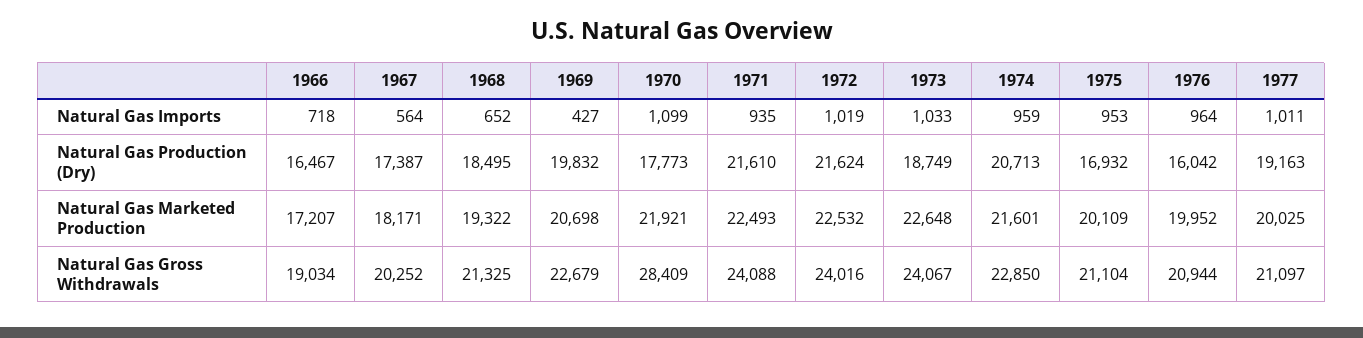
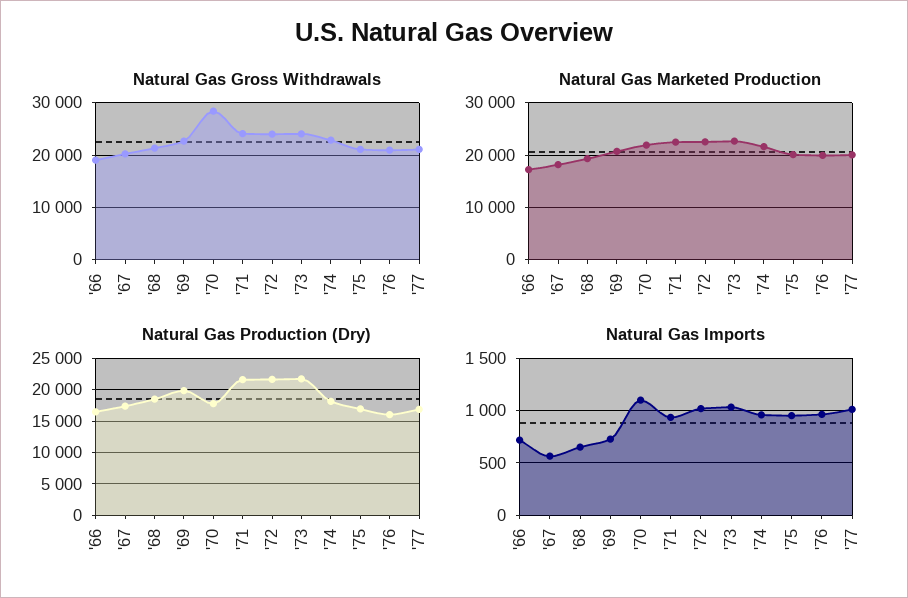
Natural Gas Imports, 1969: 427 -> 700
Natural Gas Production (Dry), 1973: 18749 -> 22000
Natural Gas Production (Dry), 1974: 20713 -> 18000
Natural Gas Production (Dry), 1977: 19163 -> 17000

